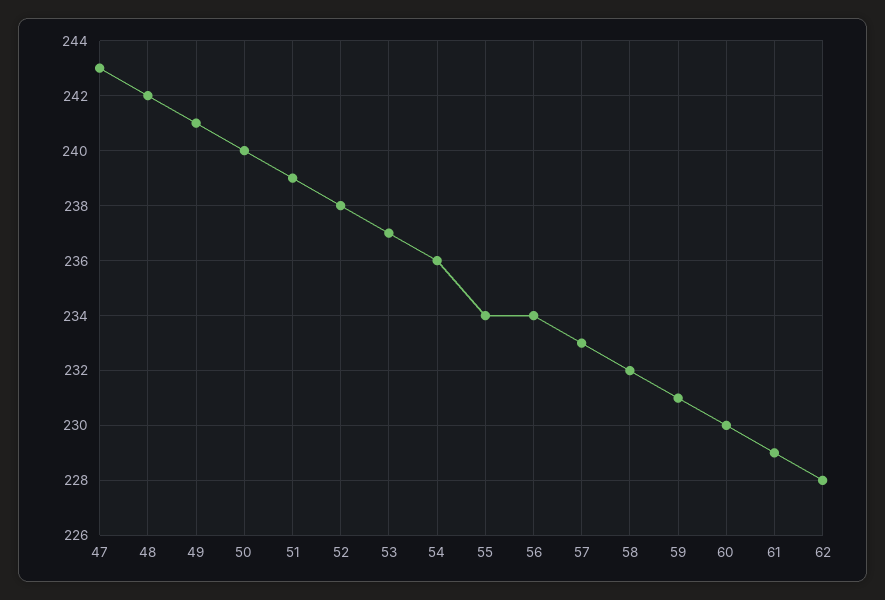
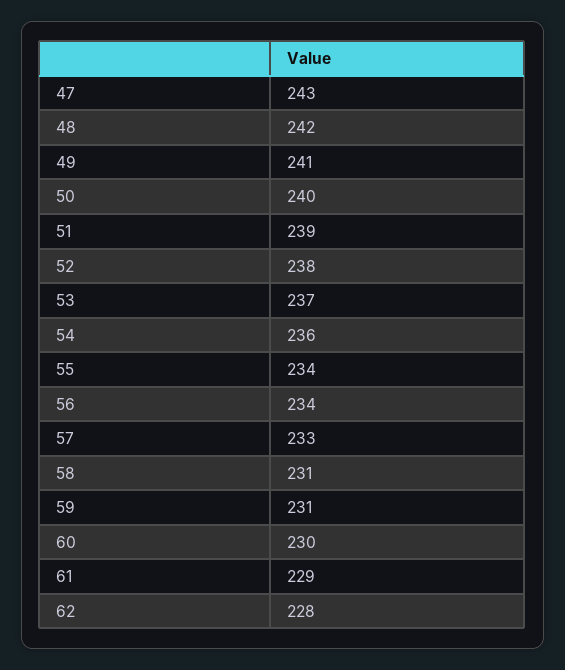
58: 232 -> 231

